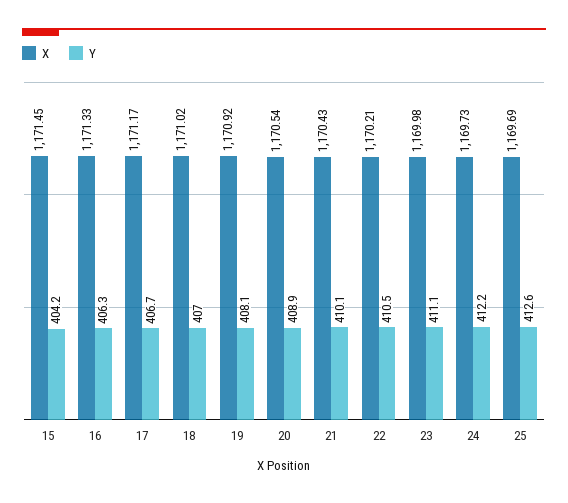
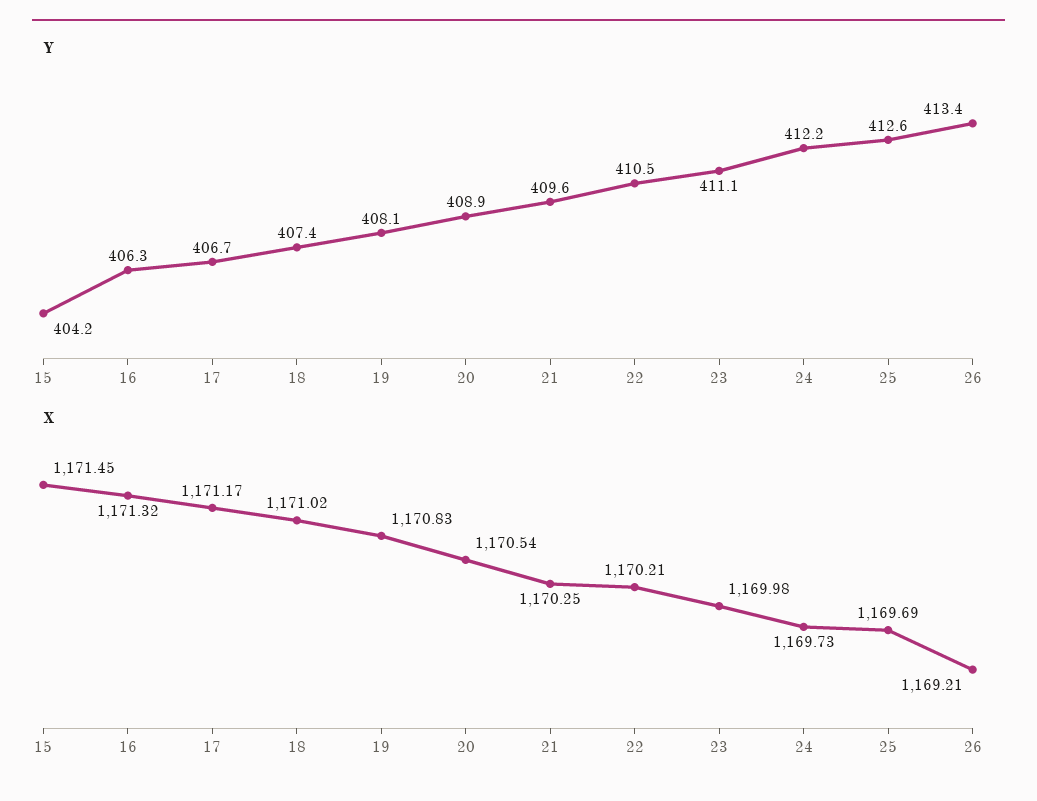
X, 16: 1171.33 -> 1171.32
Y, 18: 407 -> 407.4
X, 19: 1170.92 -> 1170.83
X, 21: 1170.43 -> 1170.25
Y, 21: 410.1 -> 409.6
Y, 26: none -> 413.4
X, 26: none -> 1169.21

